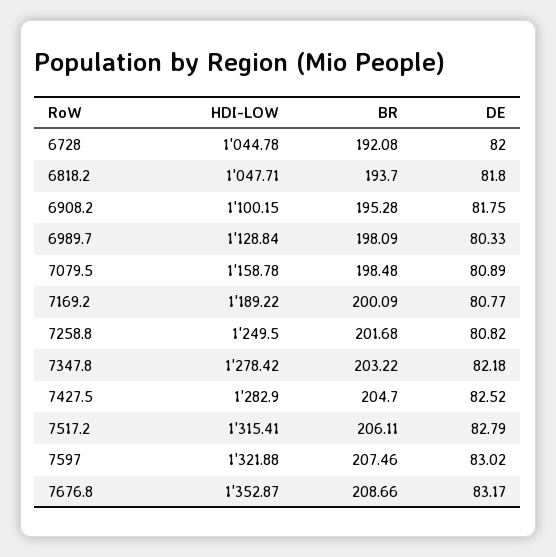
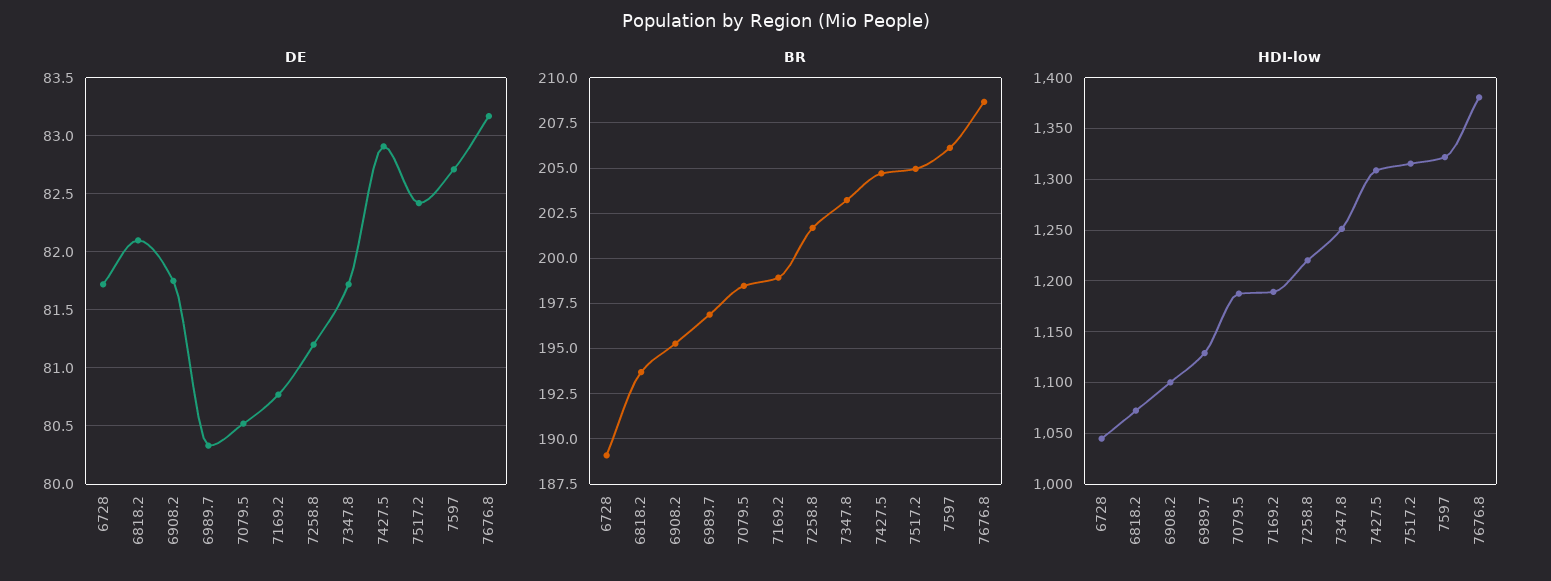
BR, 6728: 192.08 -> 189
DE, 6728: 82 -> 81.7
HDI-LOW, 6818.2: 1047.71 -> 1070
DE, 6818.2: 81.8 -> 82.1
BR, 6989.7: 198.09 -> 197
HDI-LOW, 7079.5: 1158.78 -> 1190
DE, 7079.5: 80.89 -> 80.5
BR, 7169.2: 200.09 -> 199
HDI-LOW, 7258.8: 1249.5 -> 1220
DE, 7258.8: 80.82 -> 81.2
HDI-LOW, 7347.8: 1278.42 -> 1250
DE, 7347.8: 82.18 -> 81.7
HDI-LOW, 7427.5: 1282.9 -> 1310
DE, 7427.5: 82.52 -> 82.9
BR, 7517.2: 206.11 -> 205
DE, 7517.2: 82.79 -> 82.4
BR, 7597: 207.46 -> 206
DE, 7597: 83.02 -> 82.7
HDI-LOW, 7676.8: 1352.87 -> 1380

